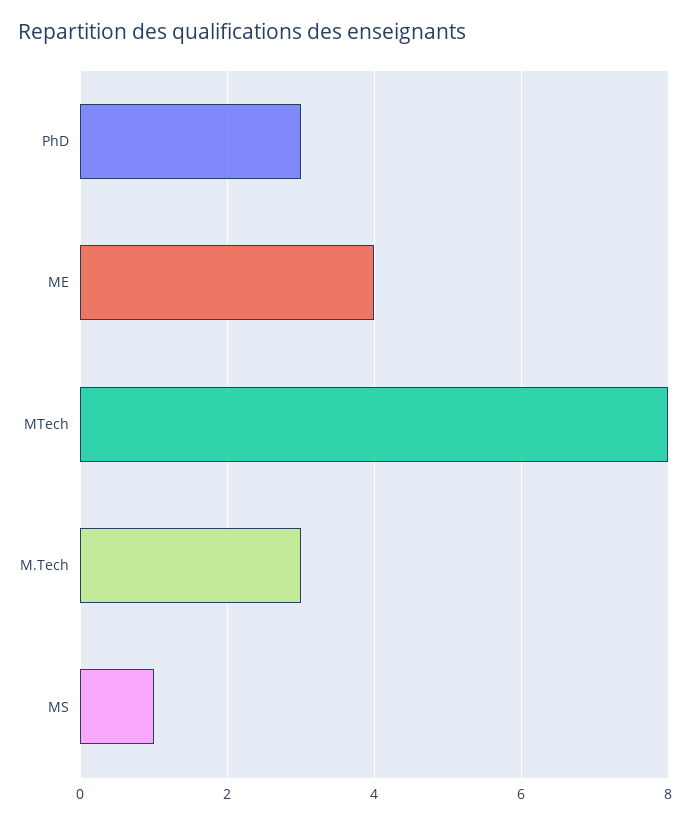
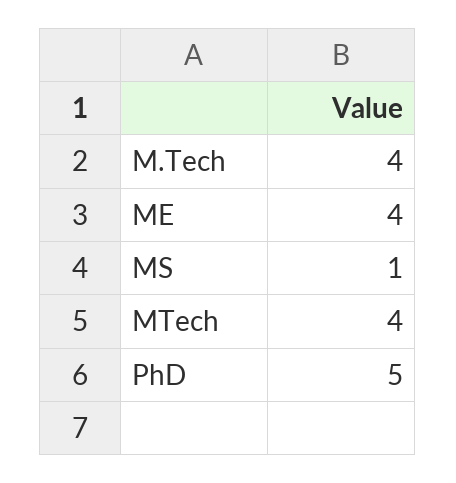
PhD: 3 -> 5
MTech: 8 -> 4
M.Tech: 3 -> 4

